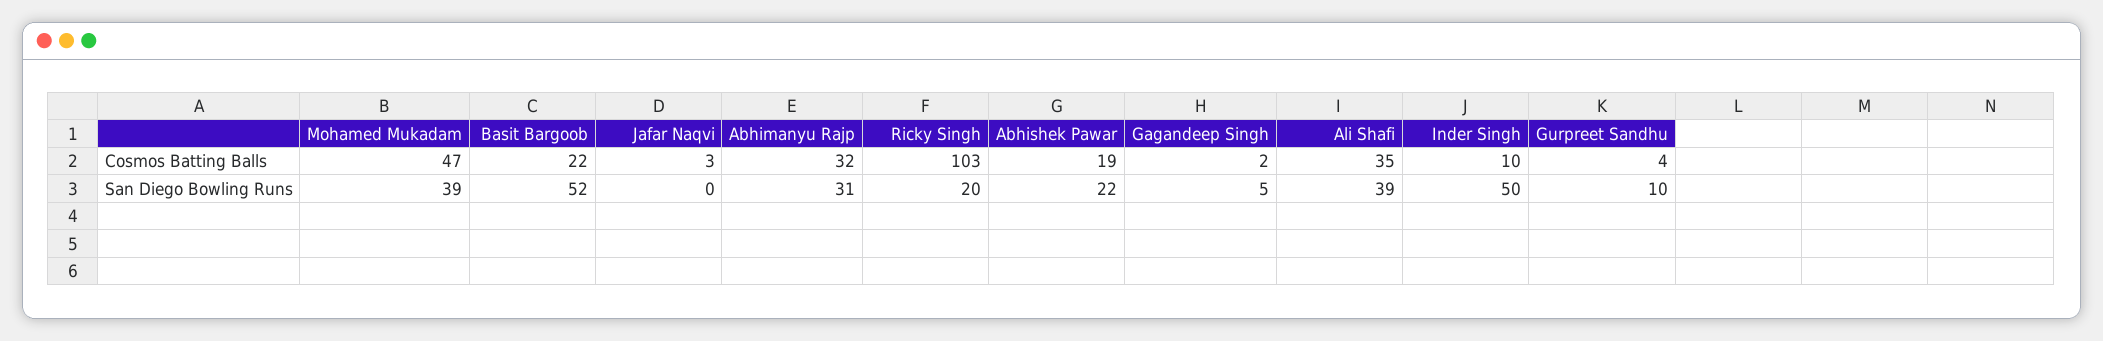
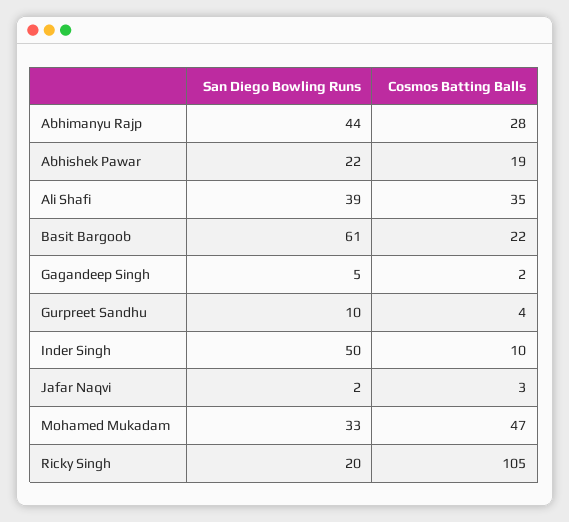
Abhimanyu Rajp, Cosmos Batting Balls: 32 -> 28
Ricky Singh, Cosmos Batting Balls: 103 -> 105
Mohamed Mukadam, San Diego Bowling Runs: 39 -> 33
Basit Bargoob, San Diego Bowling Runs: 52 -> 61
Jafar Naqvi, San Diego Bowling Runs: 0 -> 2
Abhimanyu Rajp, San Diego Bowling Runs: 31 -> 44

